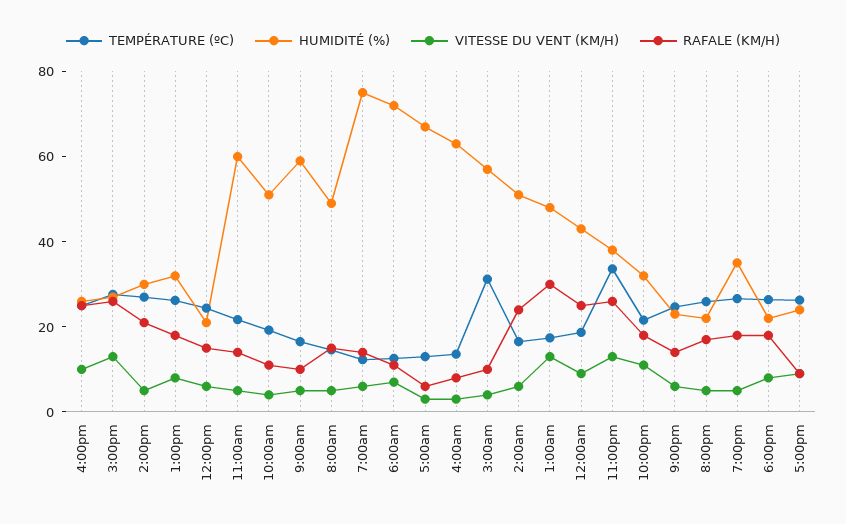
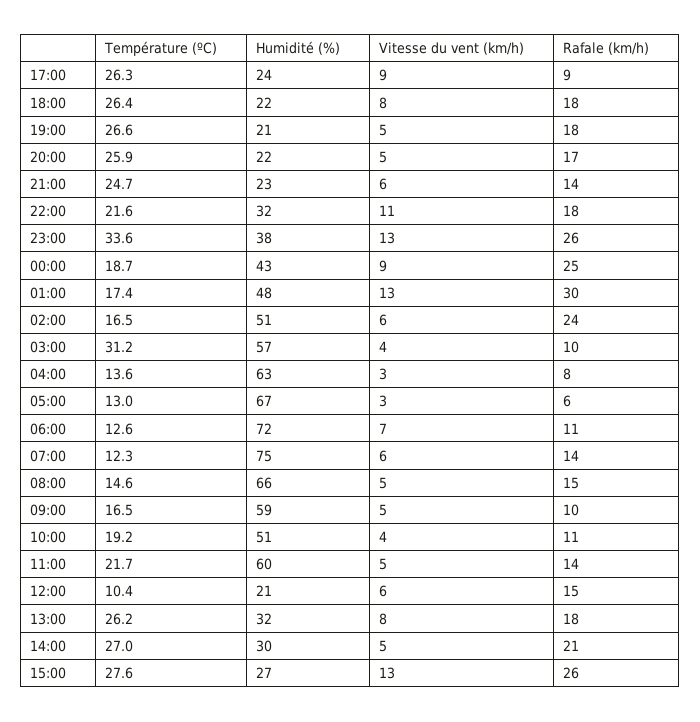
TEMPÉRATURE (ºC), 4:00pm: 25 -> none
HUMIDITÉ (%), 4:00pm: 25 -> none
VITESSE DU VENT (KM/H), 4:00pm: 10 -> none
RAFALE (KM/H), 4:00pm: 25 -> none
TEMPÉRATURE (ºC), 12:00pm: 25 -> 10.4
HUMIDITÉ (%), 8:00am: 50 -> 66
HUMIDITÉ (%), 7:00pm: 35 -> 21

